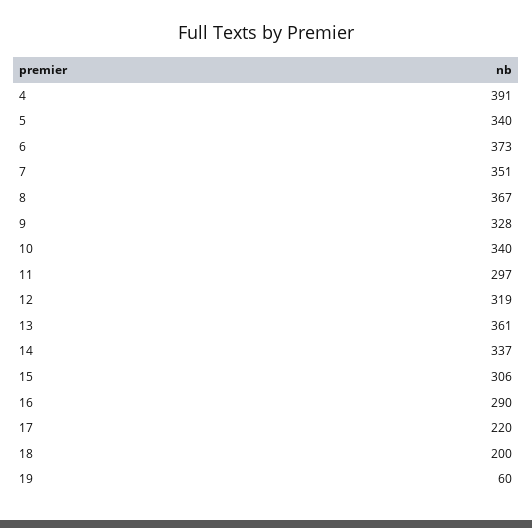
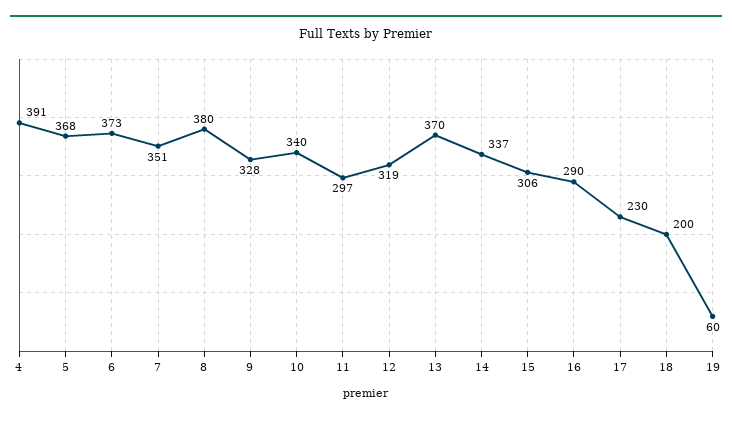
5: 340 -> 368
8: 367 -> 380
13: 361 -> 370
17: 220 -> 230

